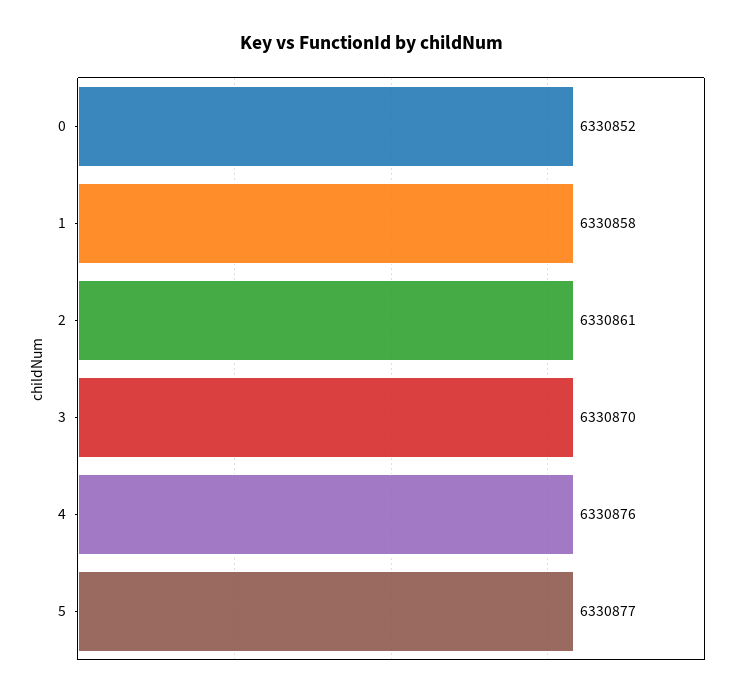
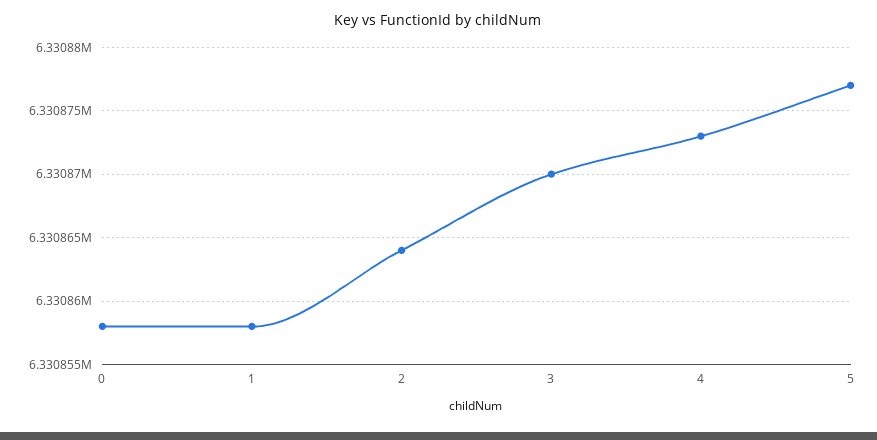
0: 6330852 -> 6330858
2: 6330861 -> 6330864
4: 6330876 -> 6330873

